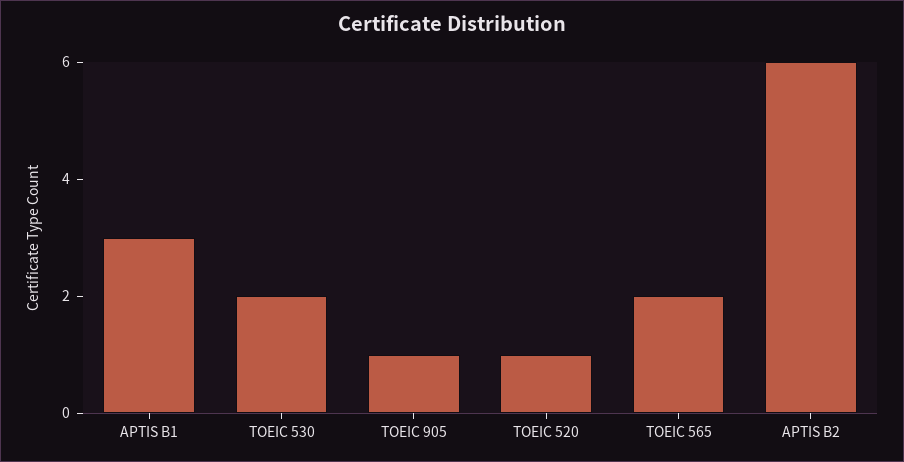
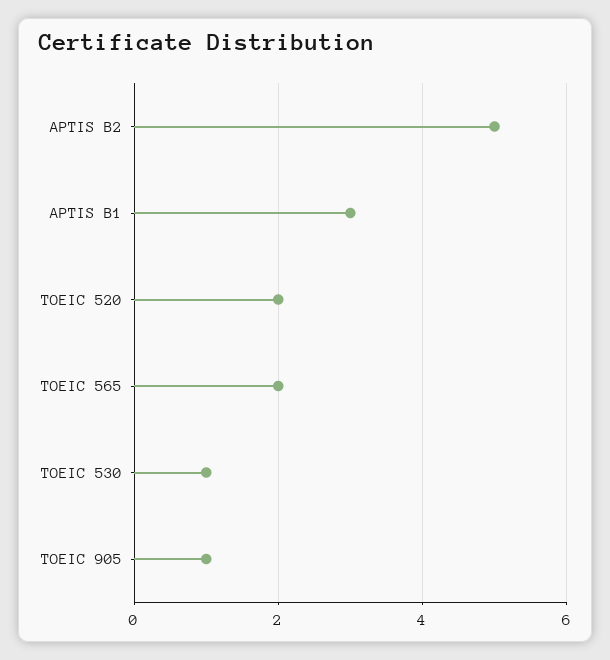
TOEIC 530: 2 -> 1
TOEIC 520: 1 -> 2
APTIS B2: 6 -> 5

